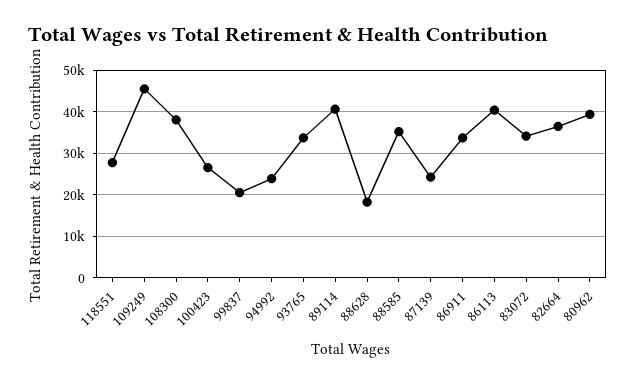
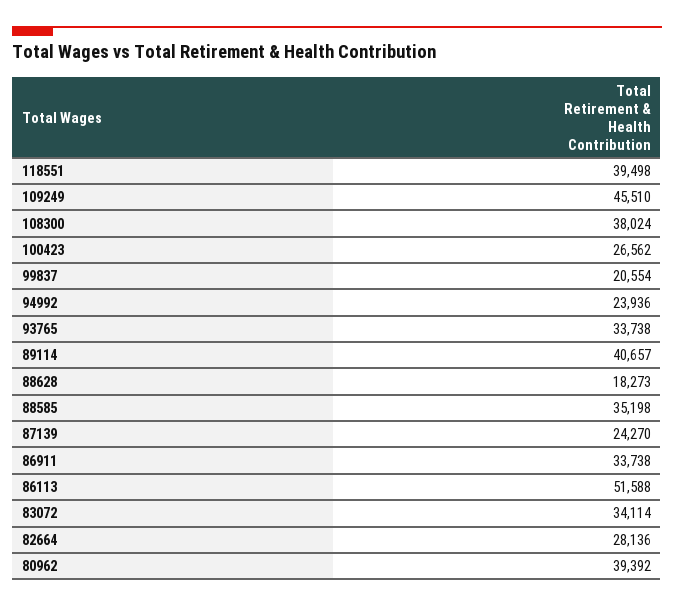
118551: 28000 -> 39498
86113: 40000 -> 51588
82664: 36000 -> 28136

